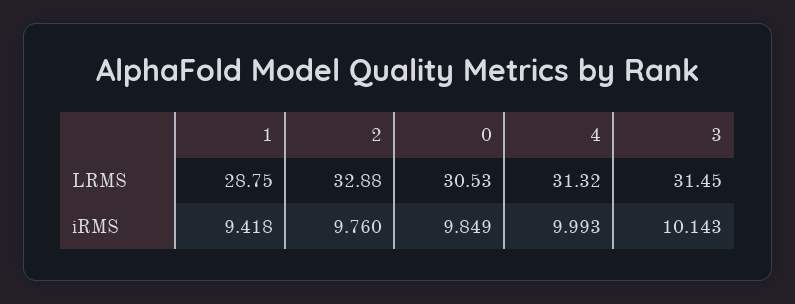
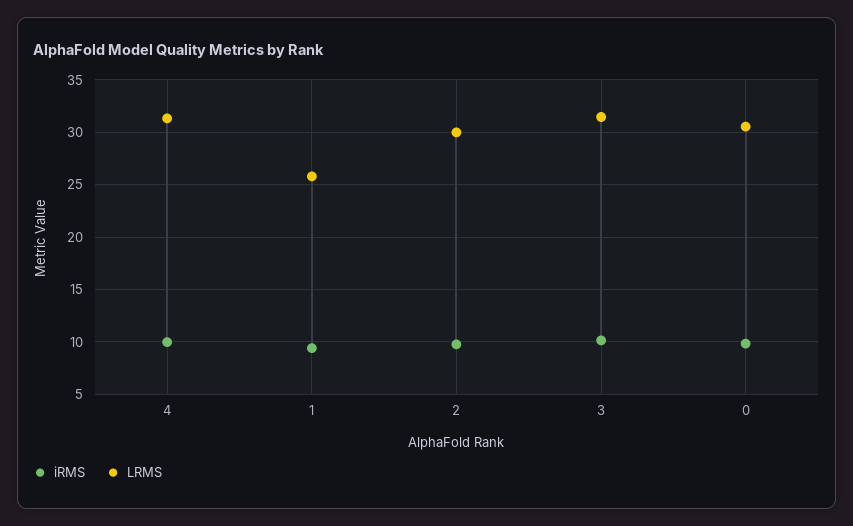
LRMS, 1: 28.75 -> 26
LRMS, 2: 32.88 -> 30

